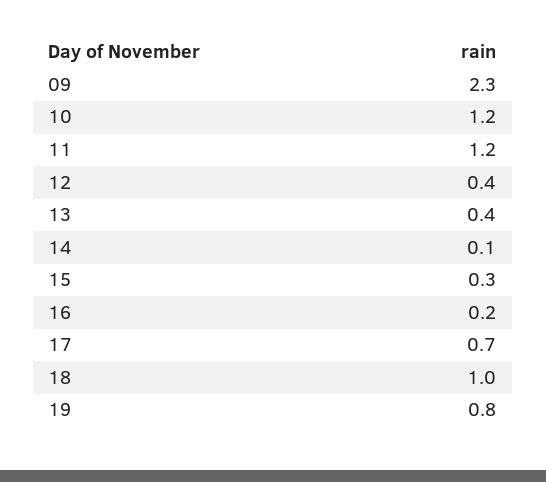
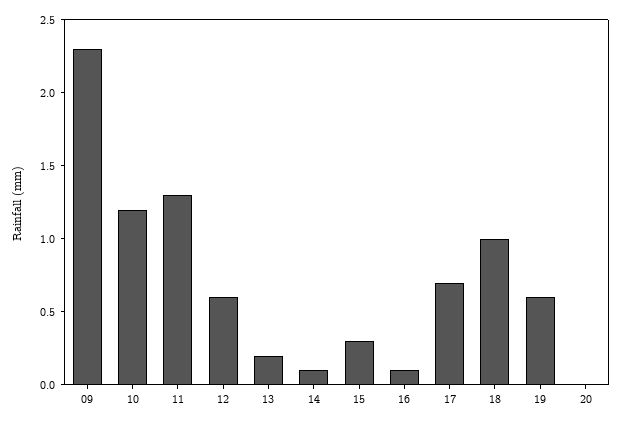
11: 1.2 -> 1.3
12: 0.4 -> 0.6
13: 0.4 -> 0.2
16: 0.2 -> 0.1
19: 0.8 -> 0.6
20: none -> 0

